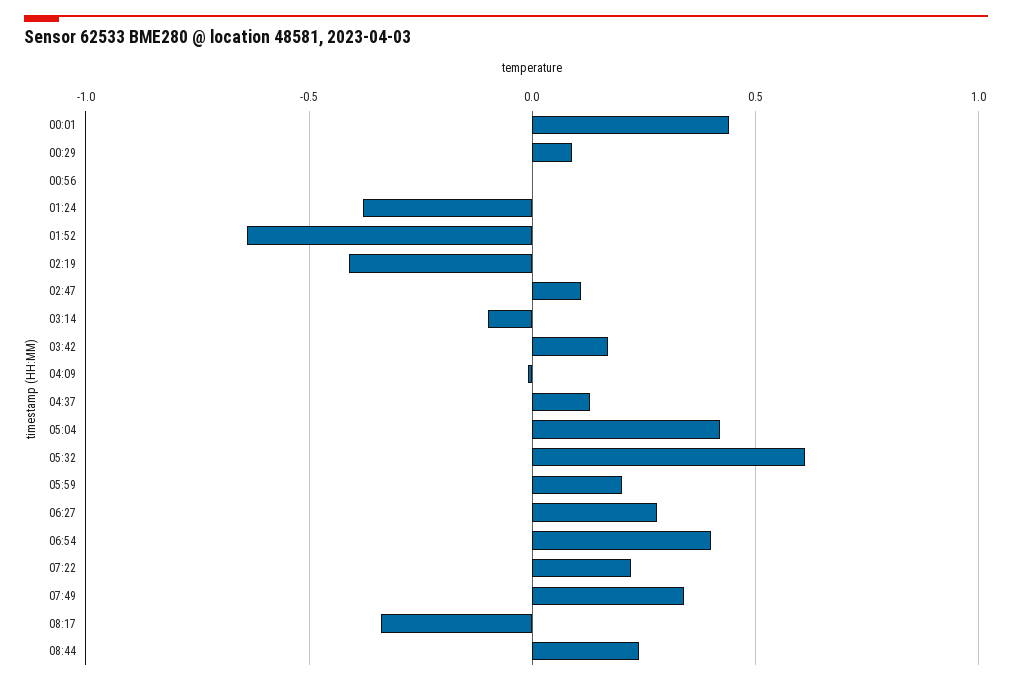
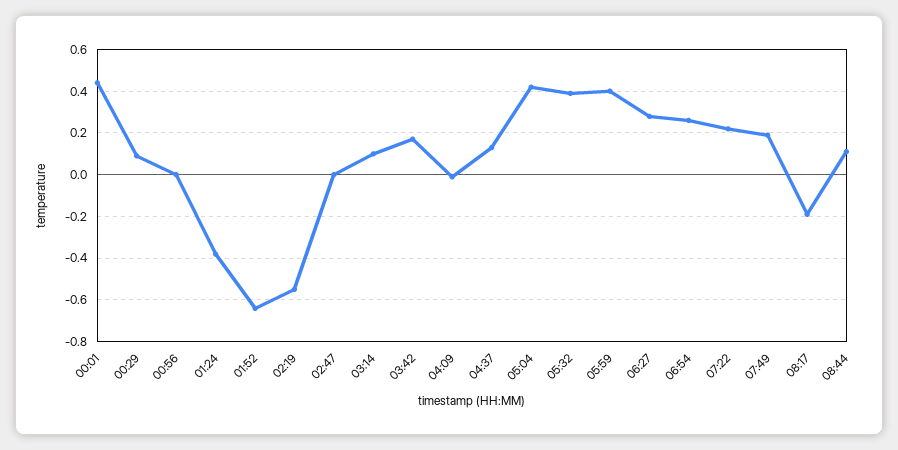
02:19: -0.4 -> -0.55
02:47: 0.1 -> 0
03:14: -0.1 -> 0.1
05:32: 0.6 -> 0.4
05:59: 0.2 -> 0.4
06:54: 0.4 -> 0.25
07:49: 0.35 -> 0.2
08:17: -0.35 -> -0.2
08:44: 0.25 -> 0.1

